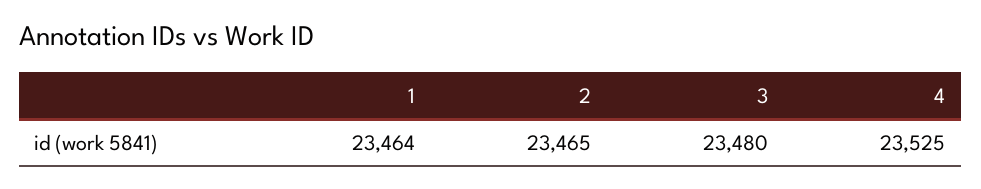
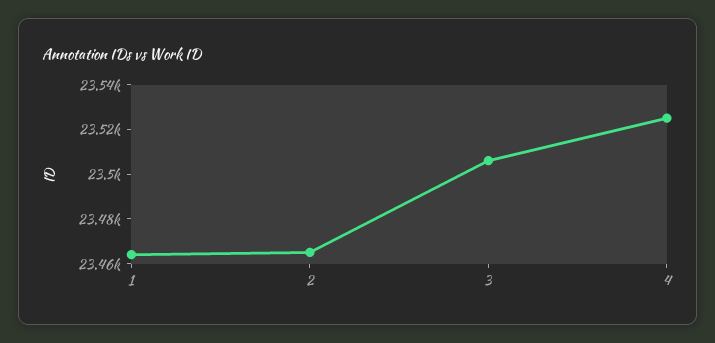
3: 23480 -> 23505

